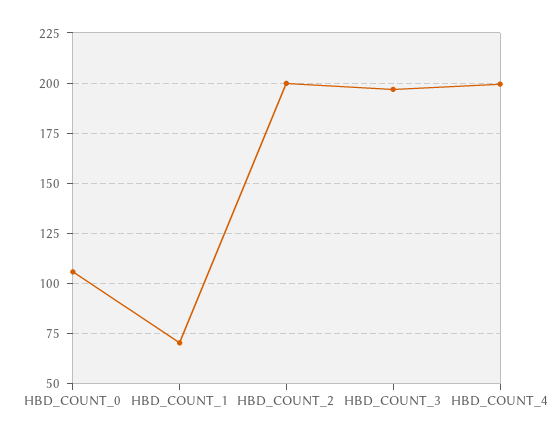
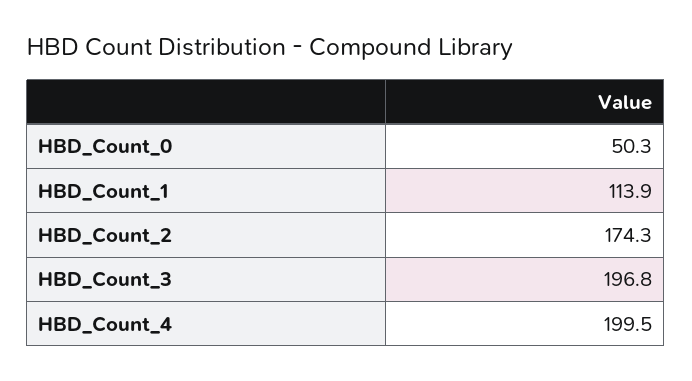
HBD_COUNT_0: 105 -> 50.3
HBD_COUNT_1: 70 -> 113.9
HBD_COUNT_2: 200 -> 174.3

